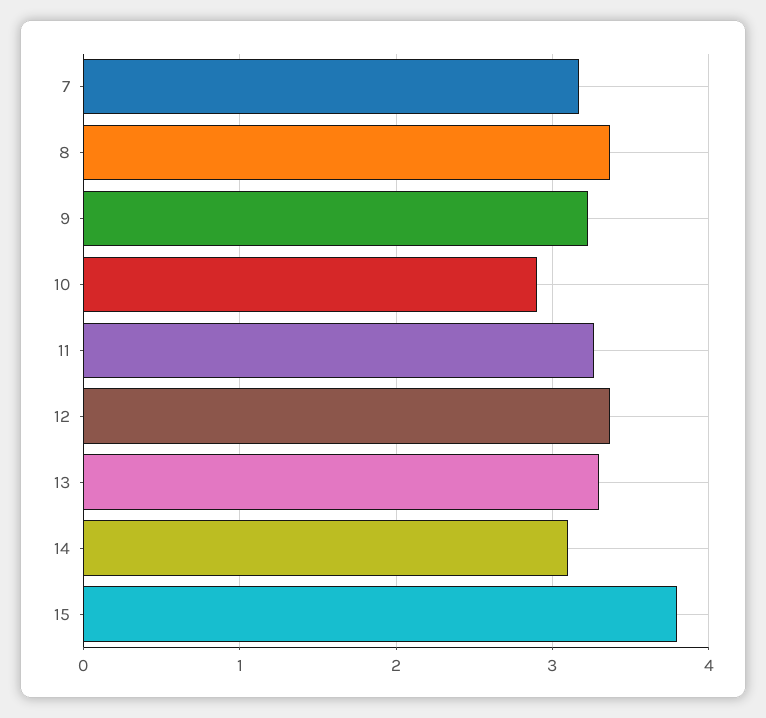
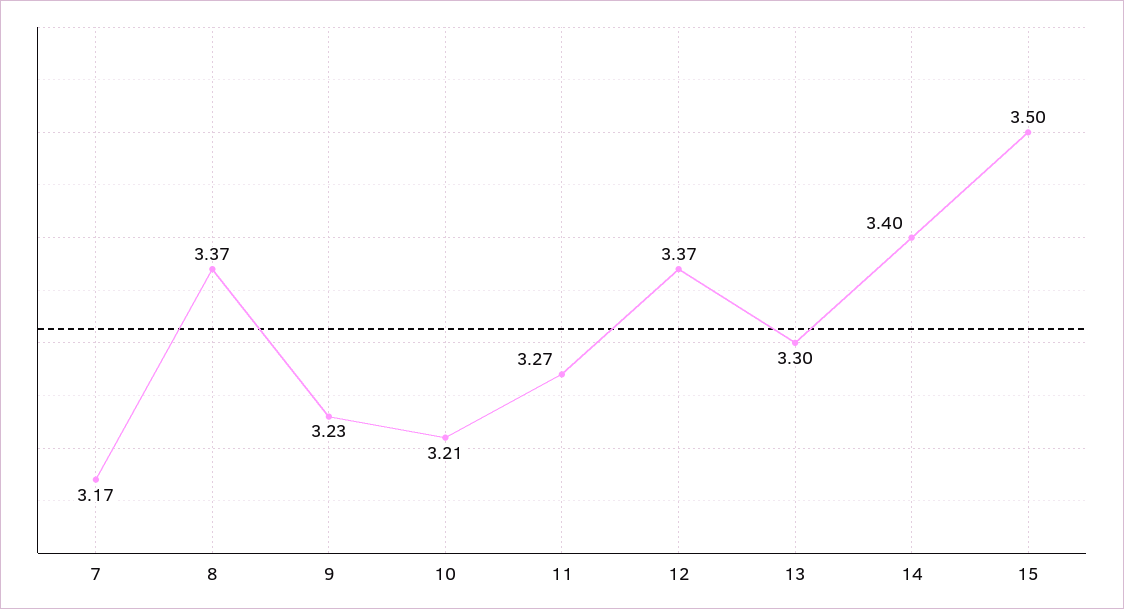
10: 2.9 -> 3.21
14: 3.1 -> 3.4
15: 3.8 -> 3.5

